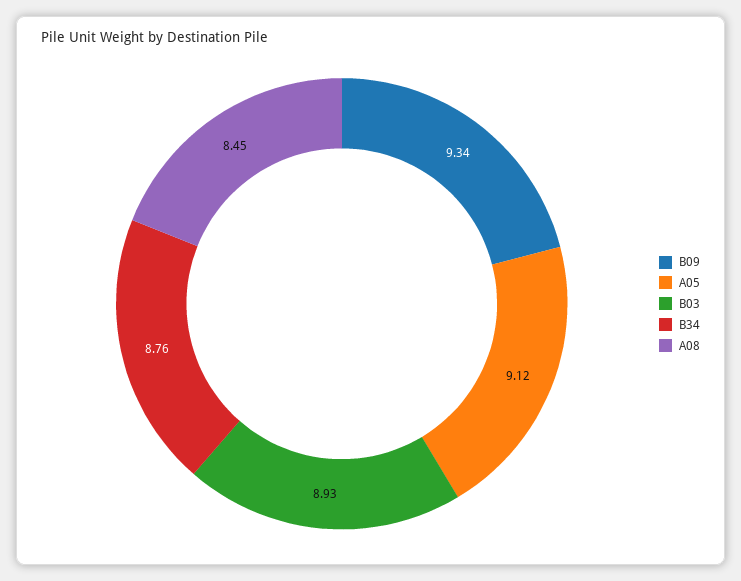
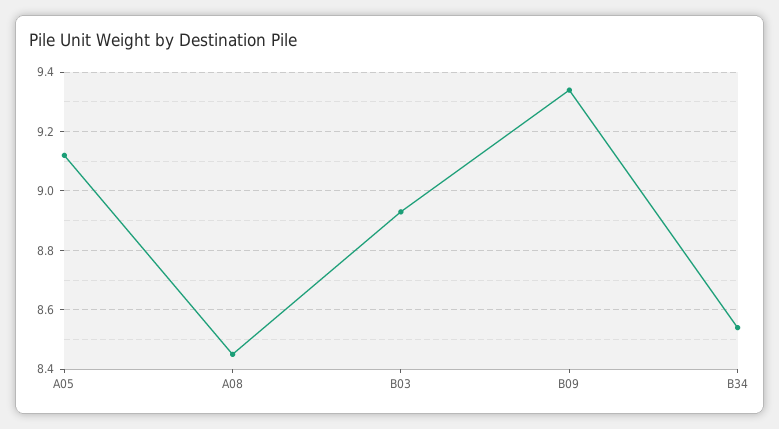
B34: 8.76 -> 8.55

